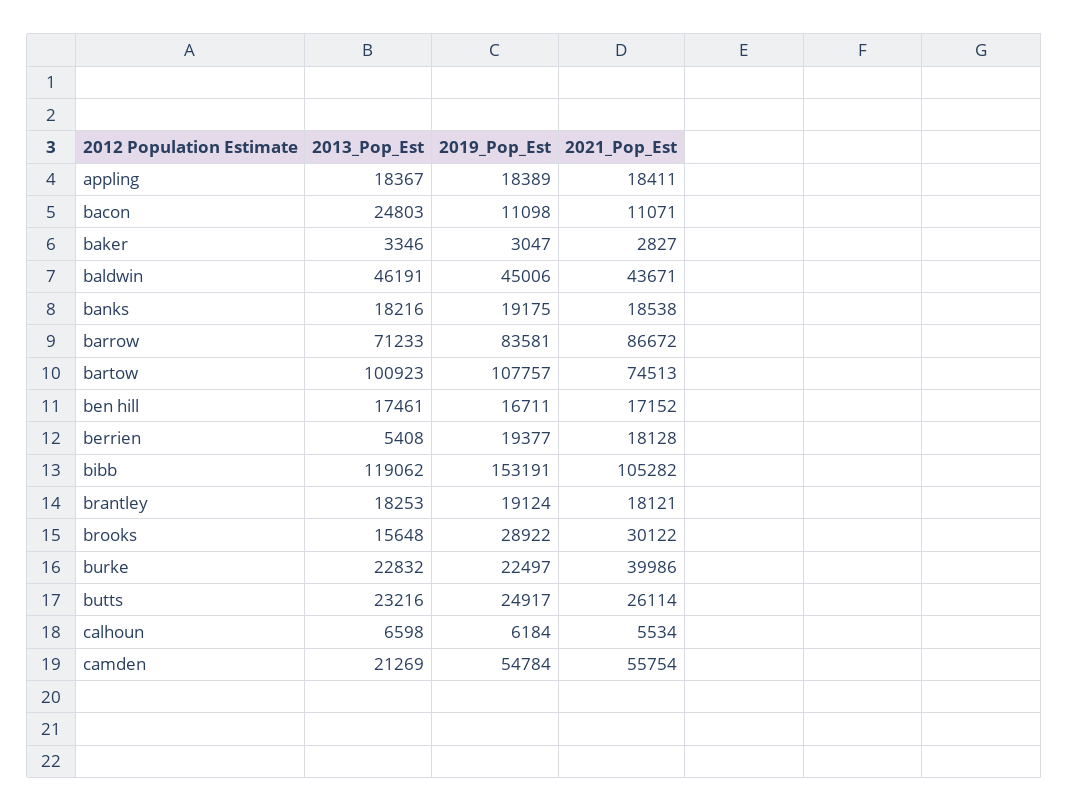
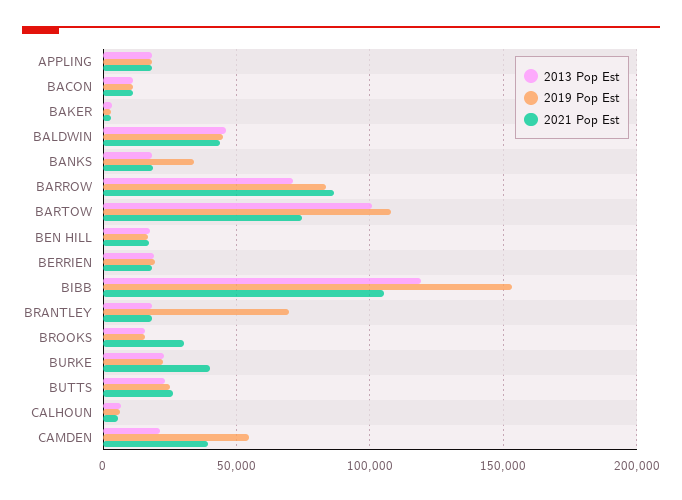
2013_Pop_Est, bacon: 24803 -> 10000
2019_Pop_Est, banks: 19175 -> 35000
2013_Pop_Est, berrien: 5408 -> 20000
2019_Pop_Est, brantley: 19124 -> 70000
2019_Pop_Est, brooks: 28922 -> 15000
2021_Pop_Est, camden: 55754 -> 40000

